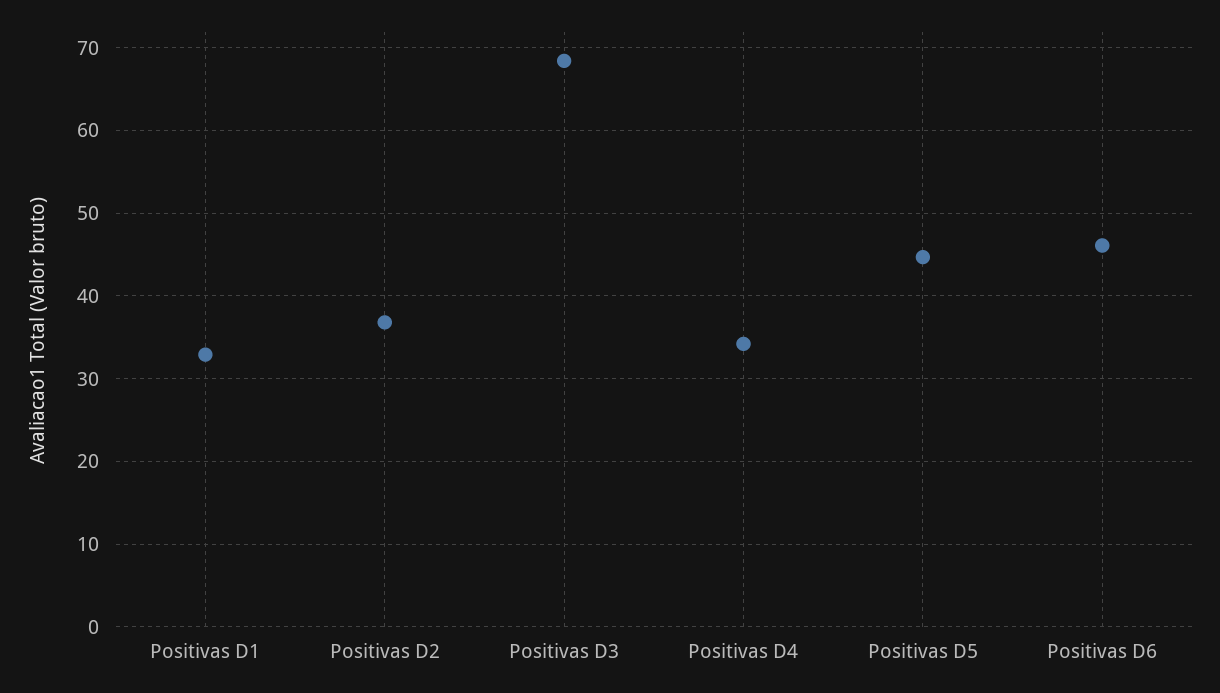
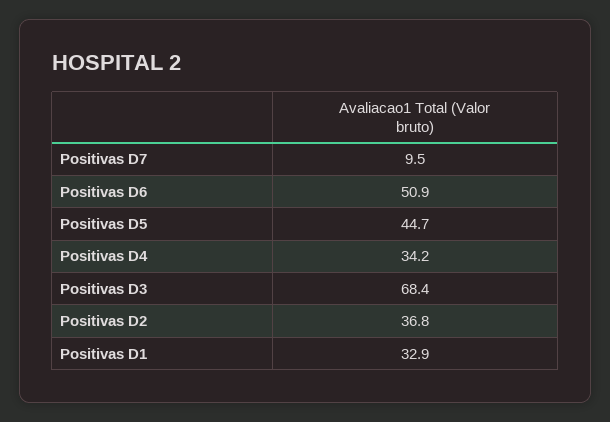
Positivas D6: 46 -> 50.9
Positivas D7: none -> 9.5

